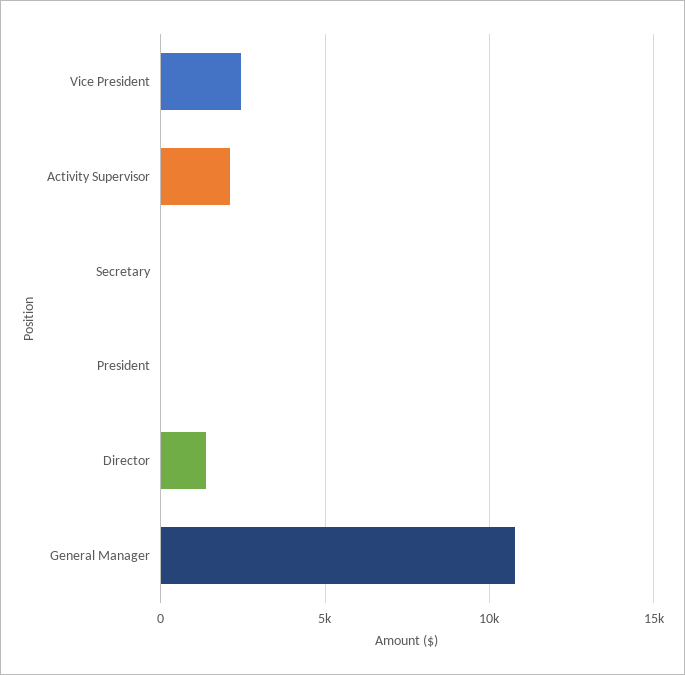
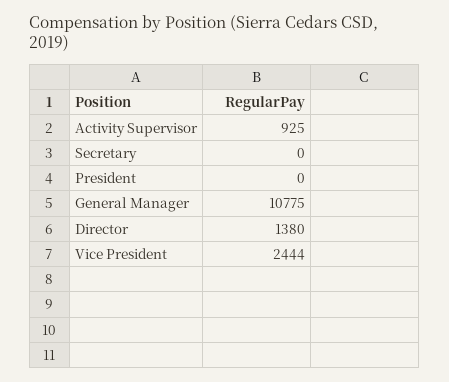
Activity Supervisor: 2000 -> 925

